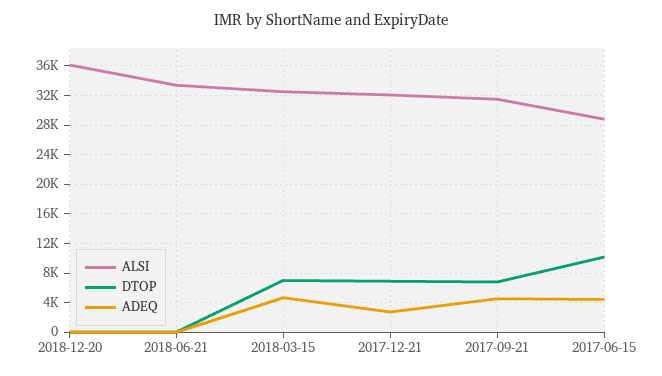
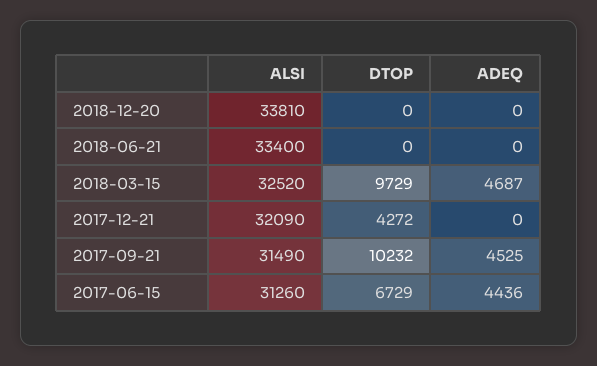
ALSI, 2018-12-20: 36000 -> 33810
DTOP, 2018-03-15: 7000 -> 9729
DTOP, 2017-12-21: 7000 -> 4272
ADEQ, 2017-12-21: 3000 -> 0
DTOP, 2017-09-21: 7000 -> 10232
ALSI, 2017-06-15: 29000 -> 31260
DTOP, 2017-06-15: 10000 -> 6729

